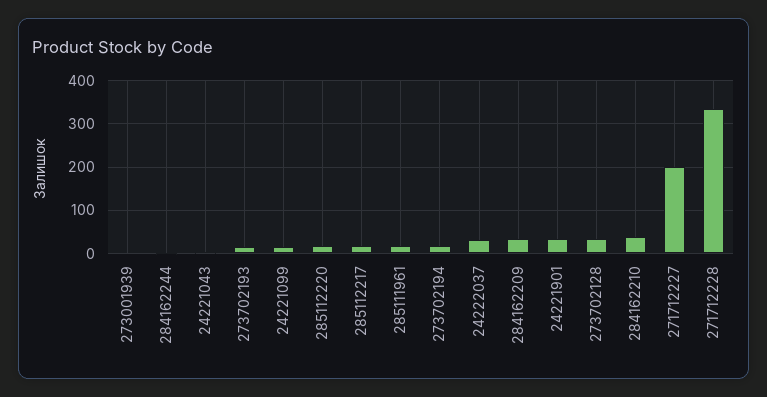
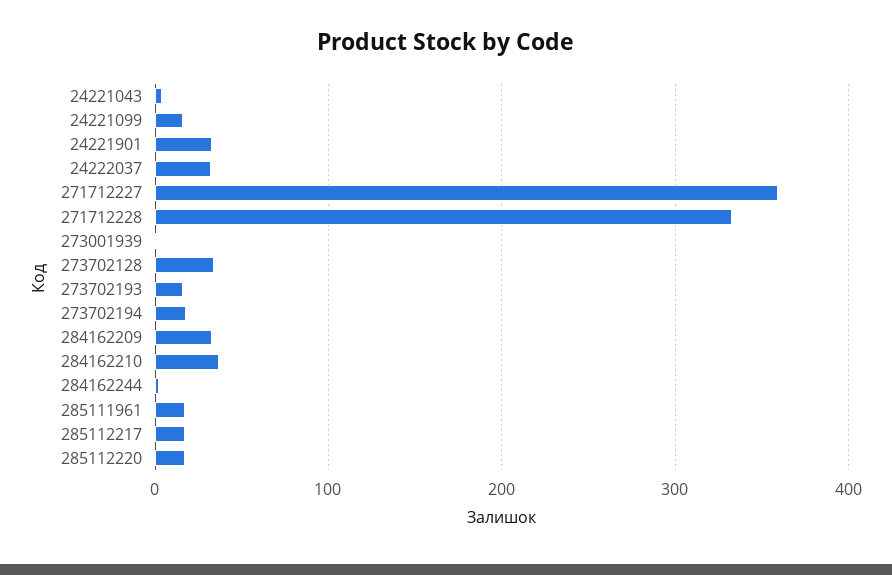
271712227: 200 -> 360

